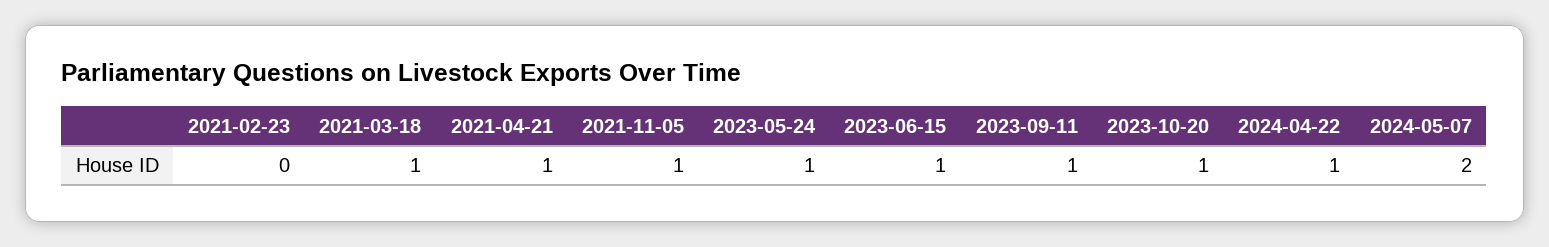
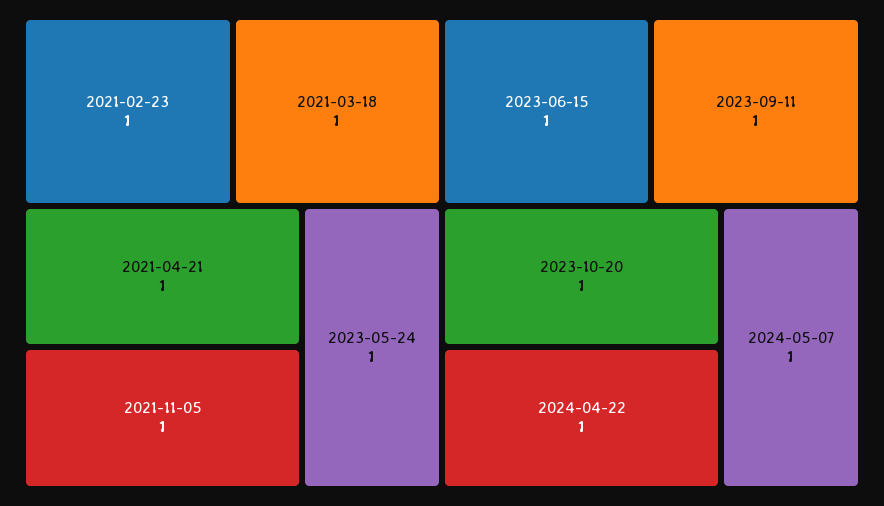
2021-02-23: 0 -> 1
2024-05-07: 2 -> 1

